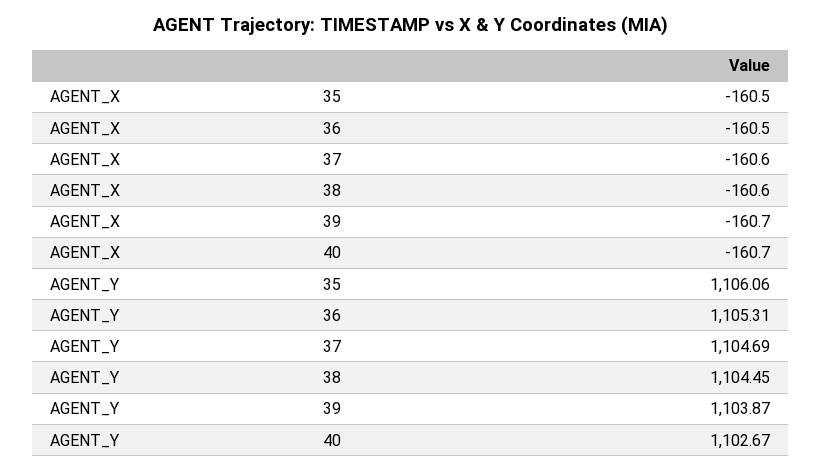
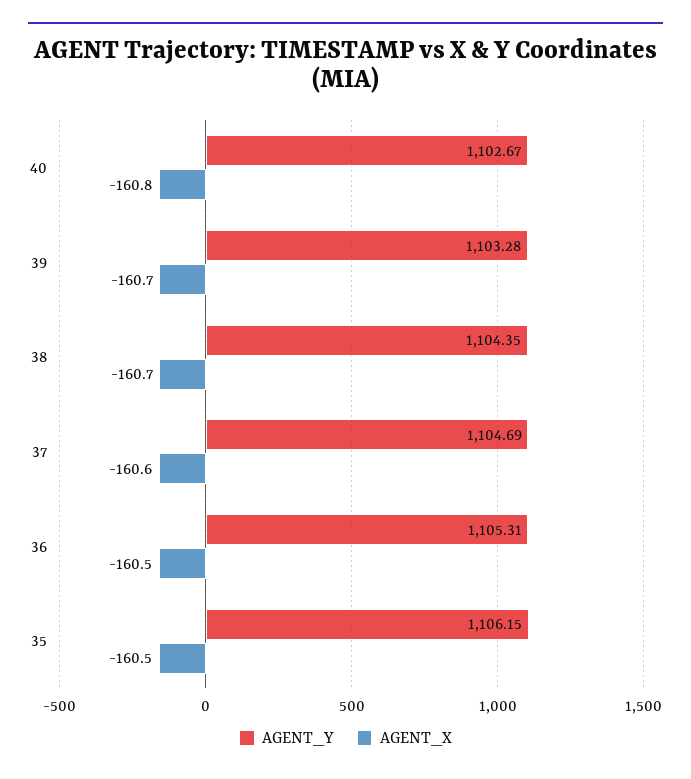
AGENT_X, 38: -160.6 -> -160.7
AGENT_X, 40: -160.7 -> -160.8
AGENT_Y, 35: 1106.06 -> 1106.15
AGENT_Y, 38: 1104.45 -> 1104.35
AGENT_Y, 39: 1103.87 -> 1103.28

